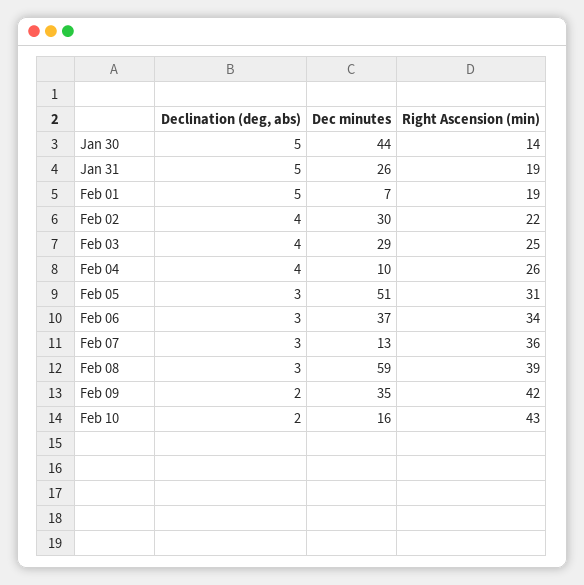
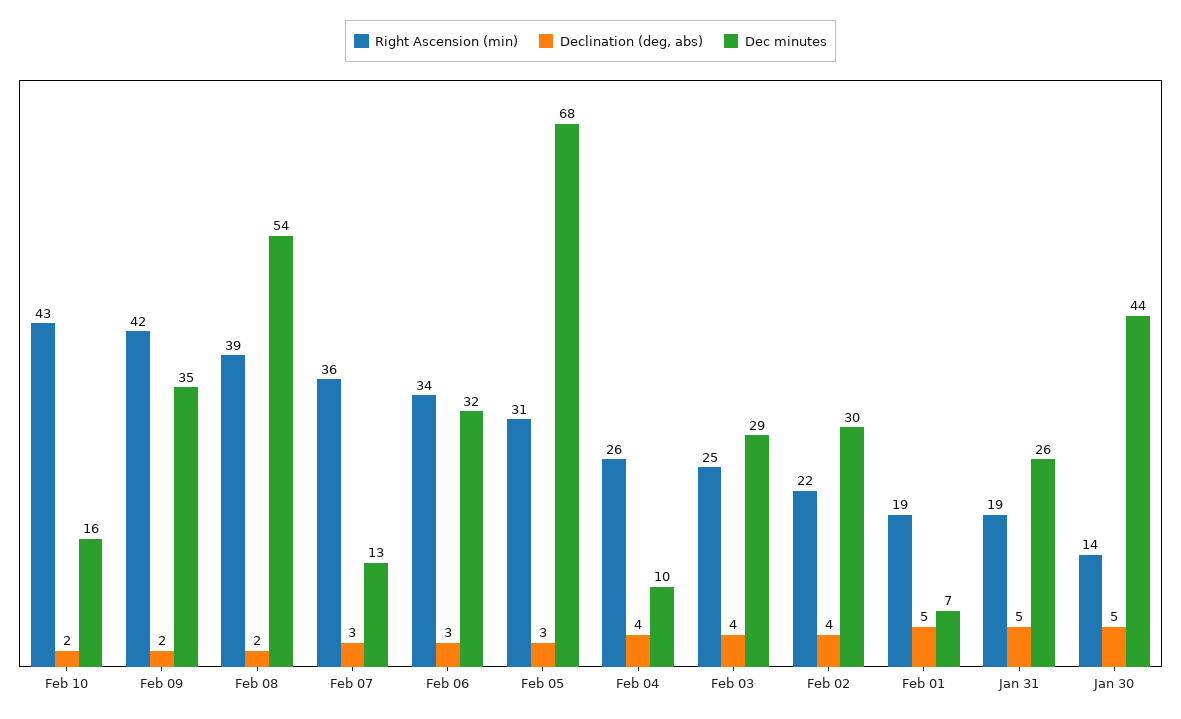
Dec minutes, Feb 05: 51 -> 68
Dec minutes, Feb 06: 37 -> 32
Declination (deg, abs), Feb 08: 3 -> 2
Dec minutes, Feb 08: 59 -> 54

